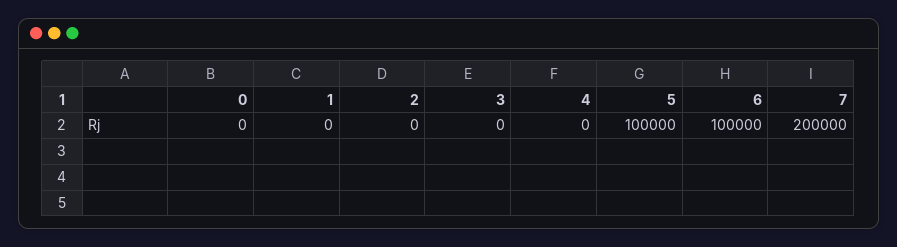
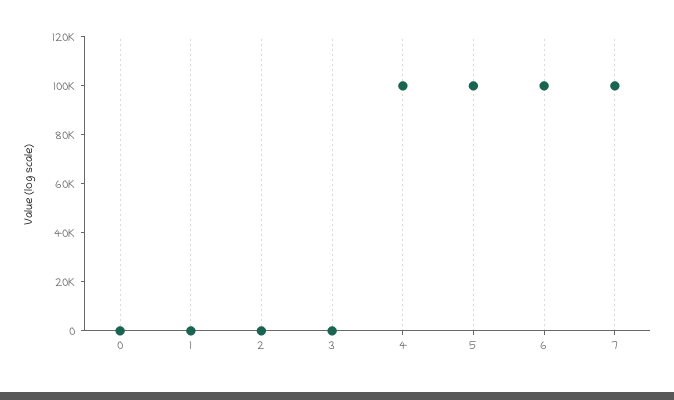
4: 0 -> 100000
7: 200000 -> 100000

